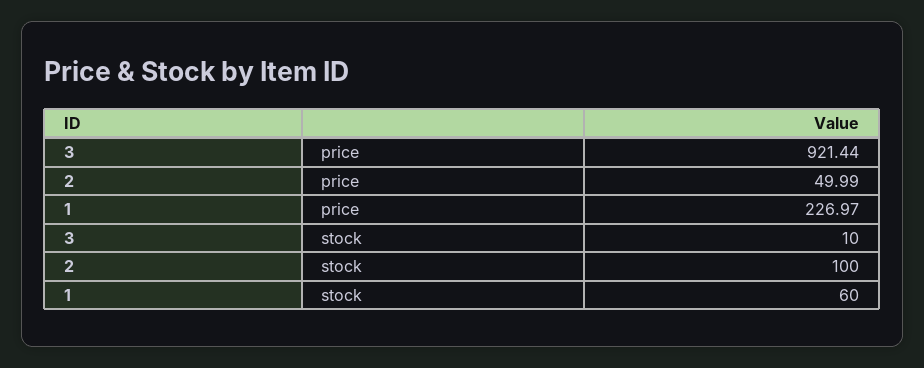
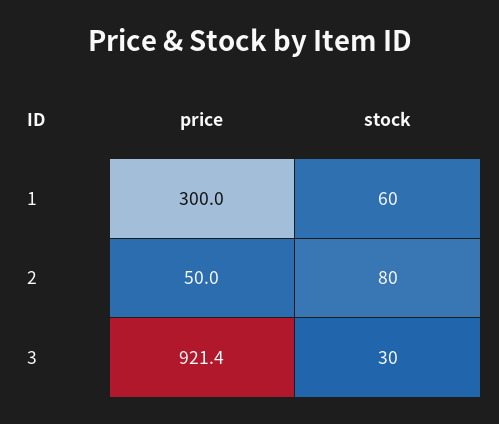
1, price: 226.97 -> 300
3, stock: 10 -> 30
2, stock: 100 -> 80

